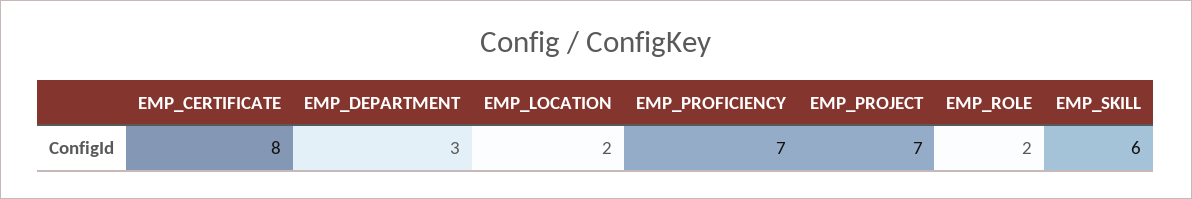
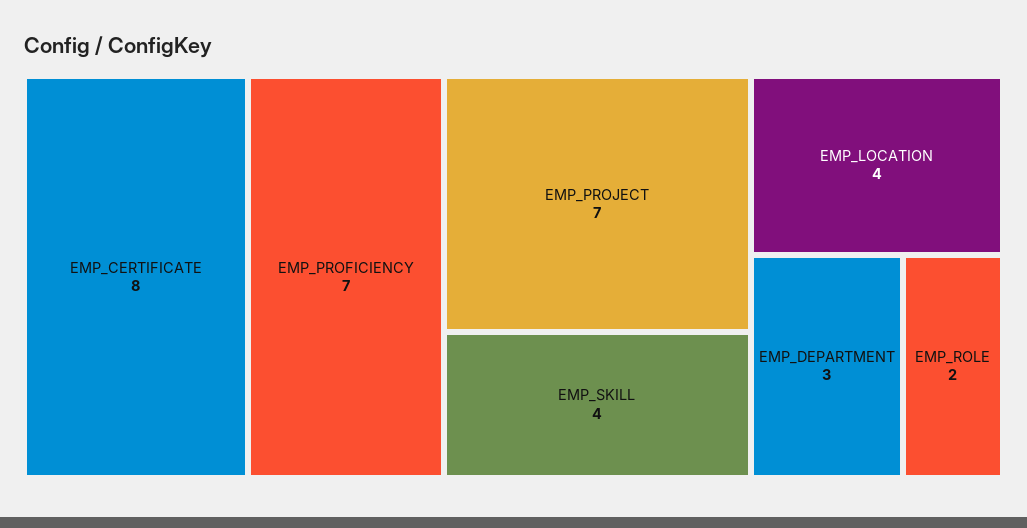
EMP_LOCATION: 2 -> 4
EMP_SKILL: 6 -> 4

